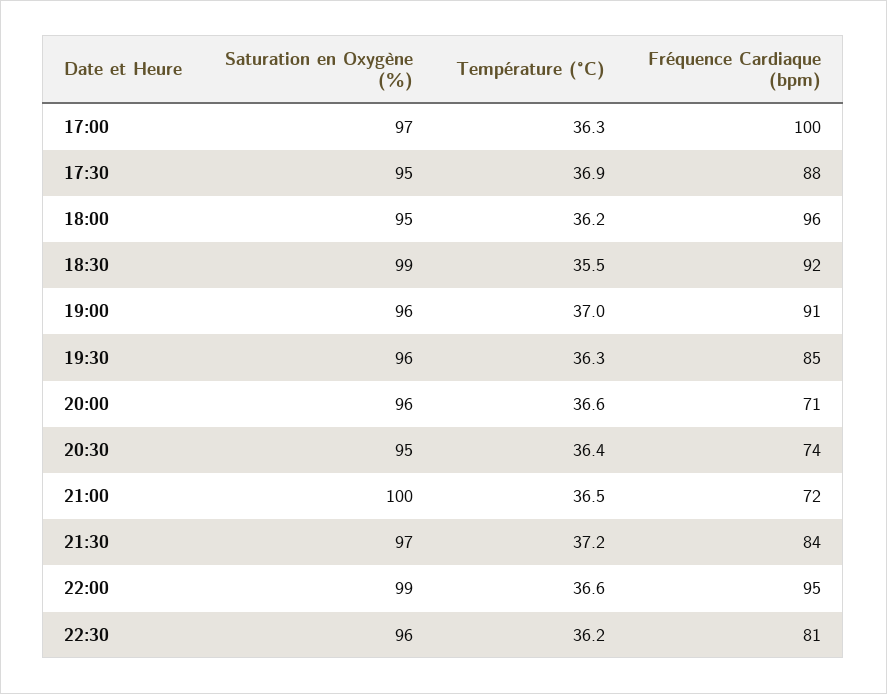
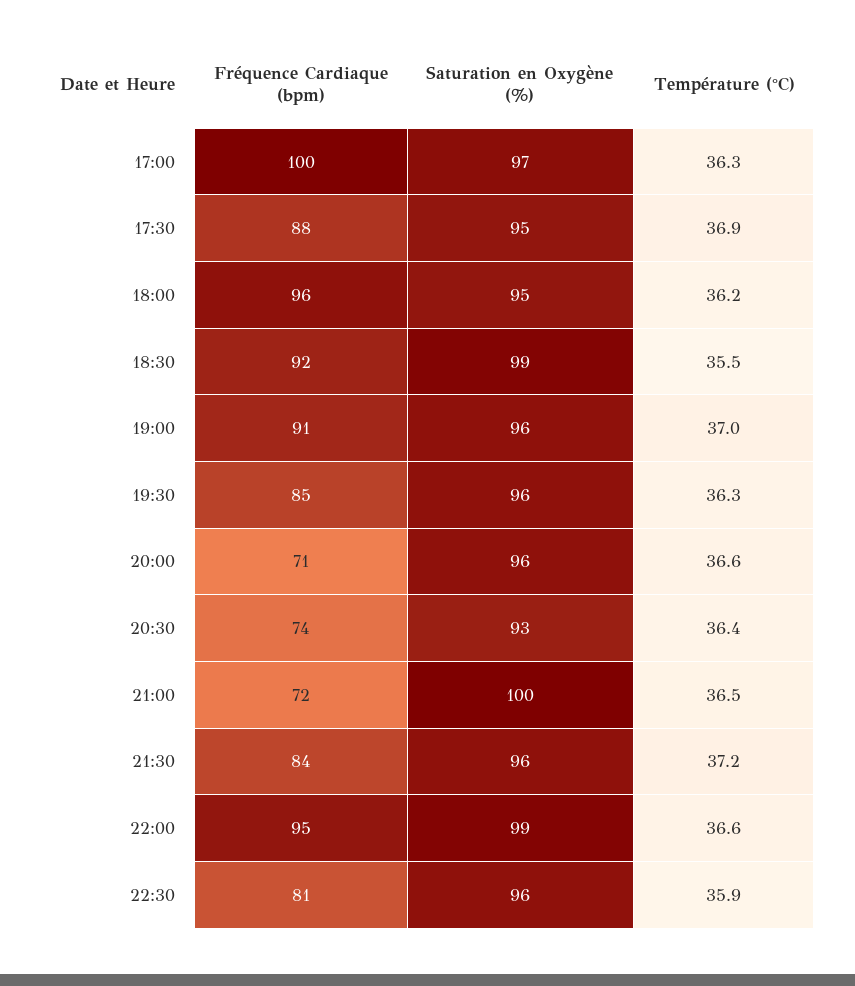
Saturation en Oxygène (%), 20:30: 95 -> 93
Saturation en Oxygène (%), 21:30: 97 -> 96
Température (°C), 22:30: 36.2 -> 35.9

